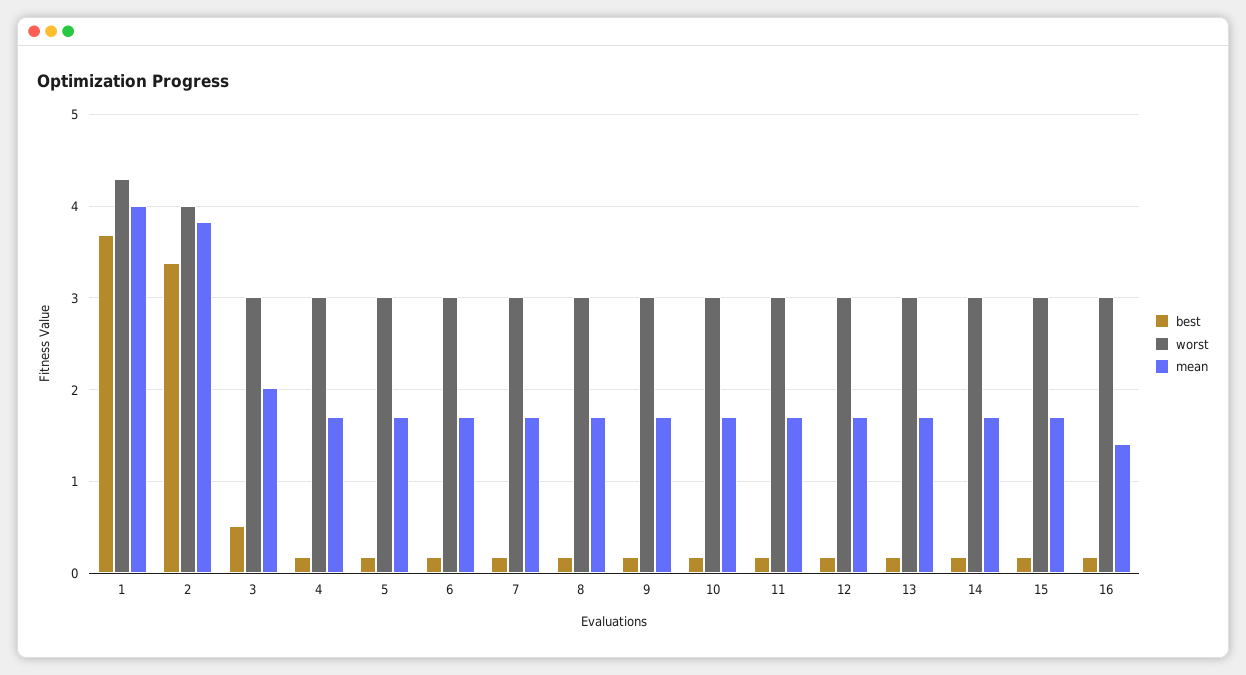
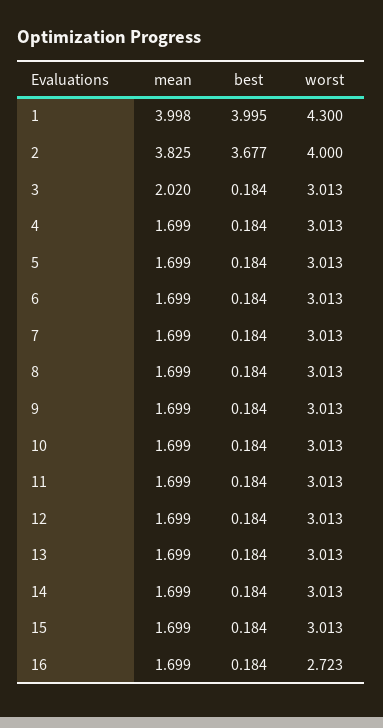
best, 1: 3.7 -> 3.995
best, 2: 3.4 -> 3.677
best, 3: 0.5 -> 0.184
worst, 16: 3 -> 2.723
mean, 16: 1.4 -> 1.699

